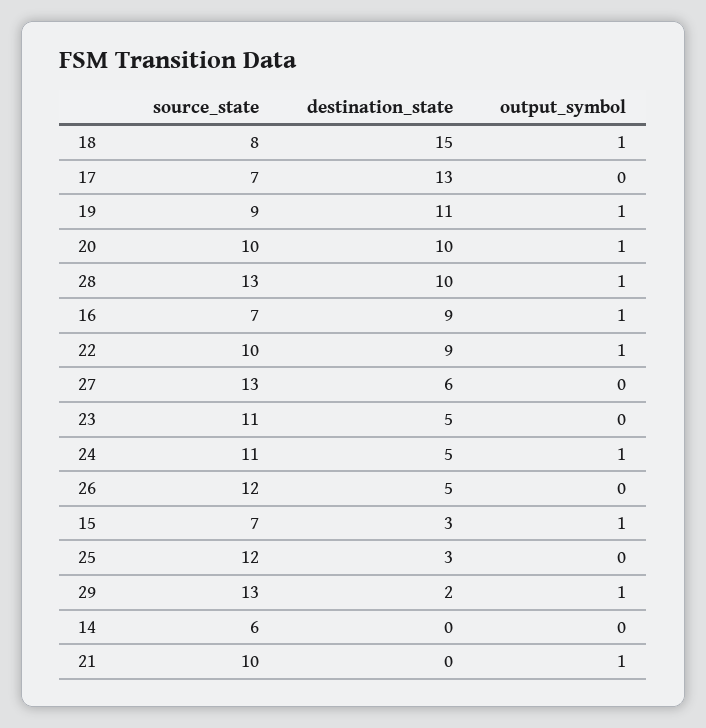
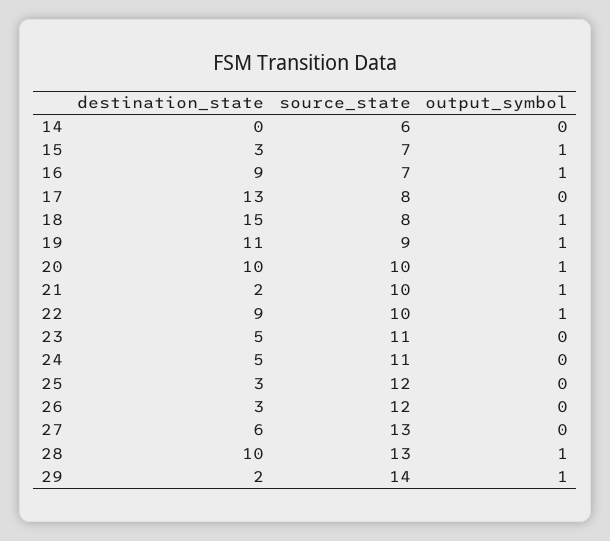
source_state, 17: 7 -> 8
output_symbol, 24: 1 -> 0
destination_state, 26: 5 -> 3
source_state, 29: 13 -> 14
destination_state, 21: 0 -> 2

